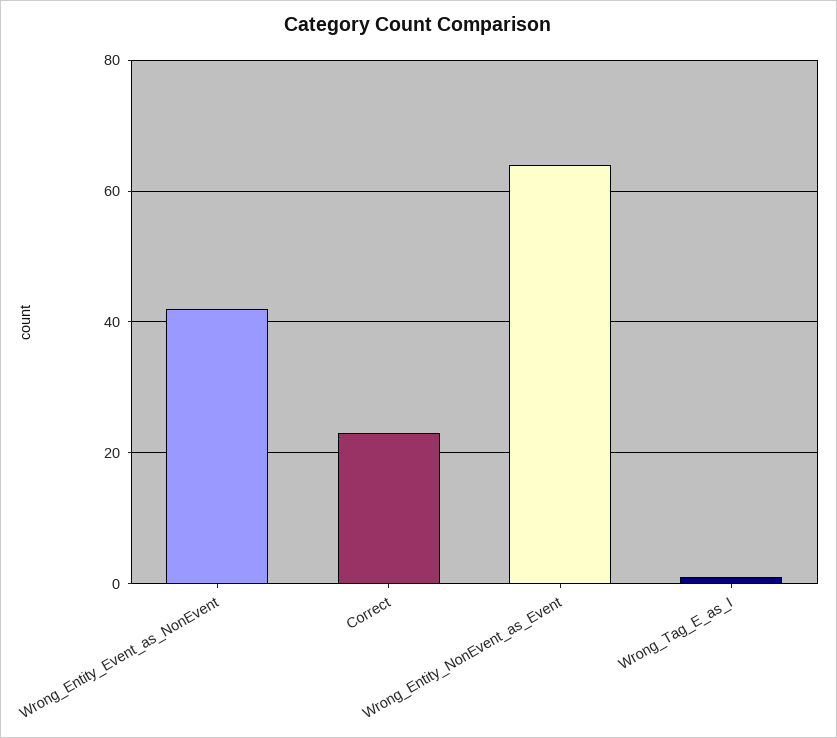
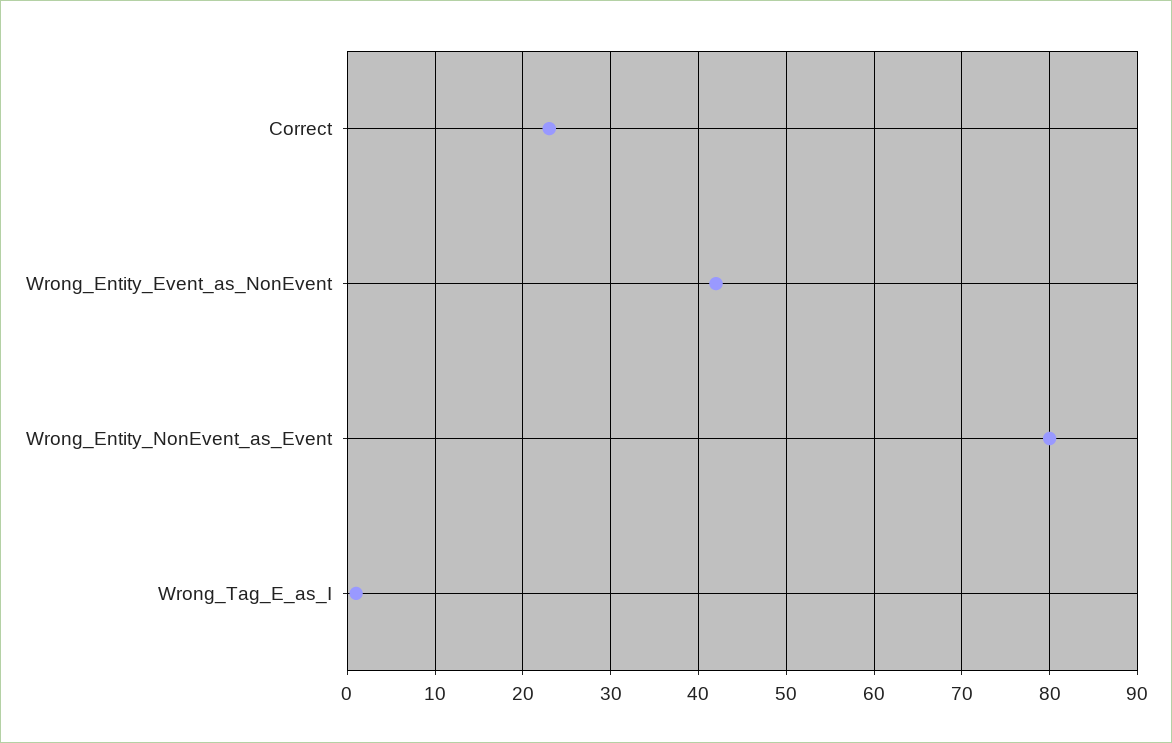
Wrong_Entity_NonEvent_as_Event: 65 -> 80

